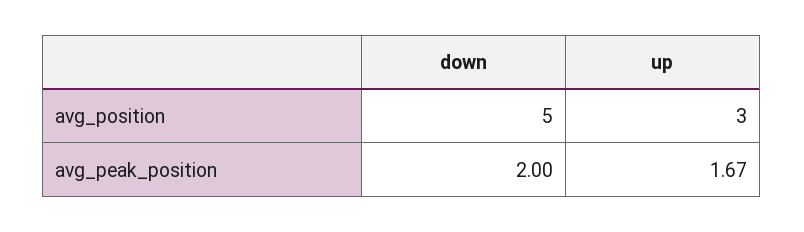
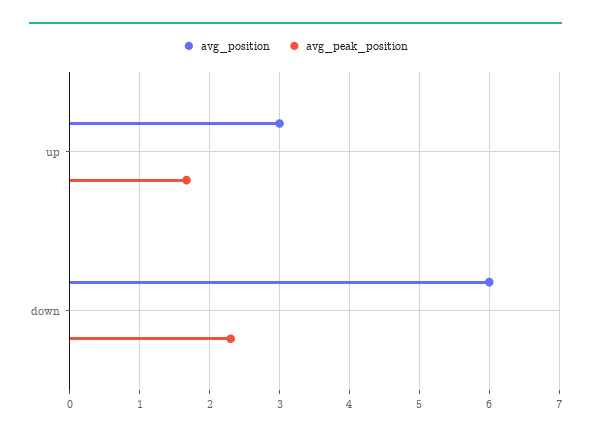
avg_position, down: 5 -> 6
avg_peak_position, down: 2 -> 2.3

